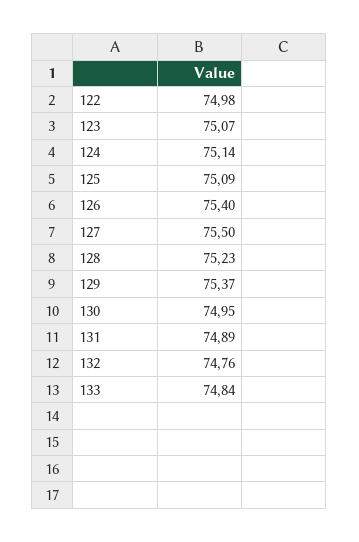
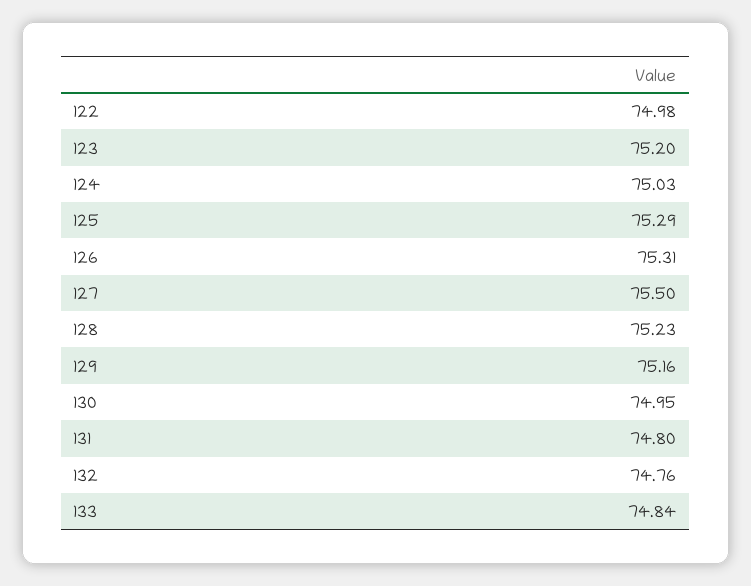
123: 75.07 -> 75.2
124: 75.14 -> 75.03
125: 75.09 -> 75.29
126: 75.4 -> 75.31
129: 75.37 -> 75.16
131: 74.89 -> 74.8

